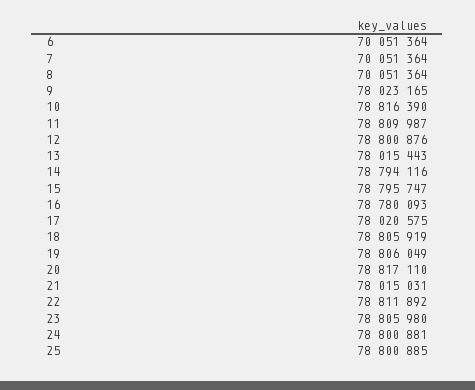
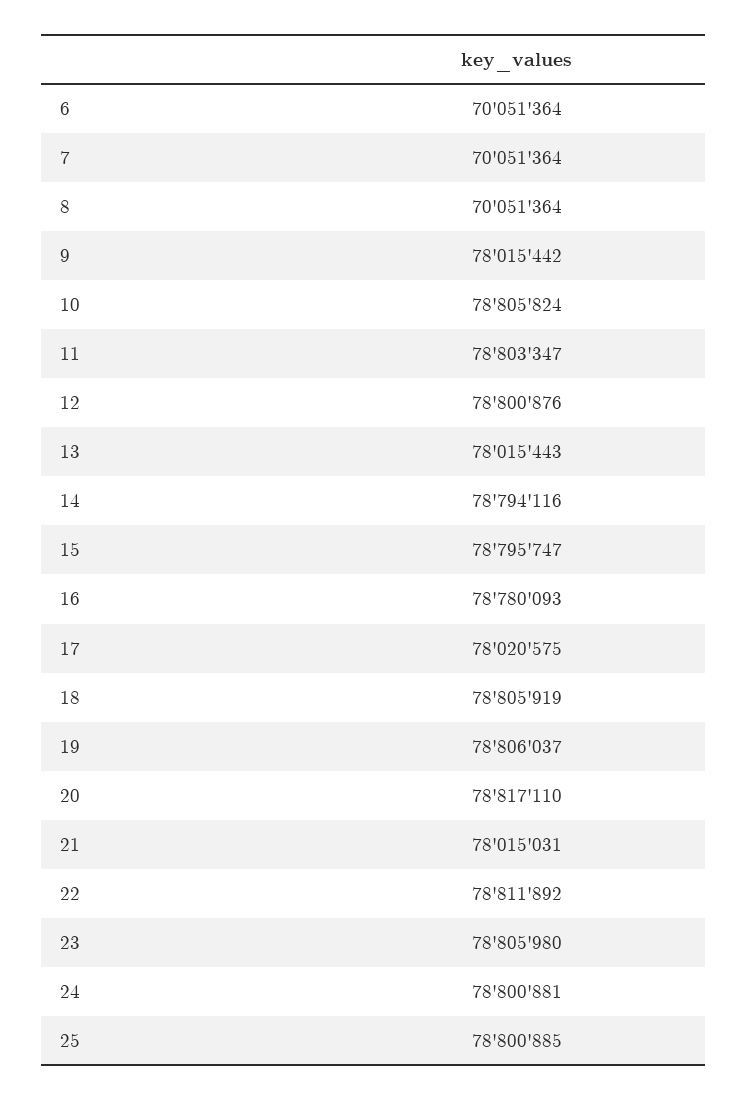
9: 78023165 -> 78015442
10: 78816390 -> 78805824
11: 78809987 -> 78803347
19: 78806049 -> 78806037

